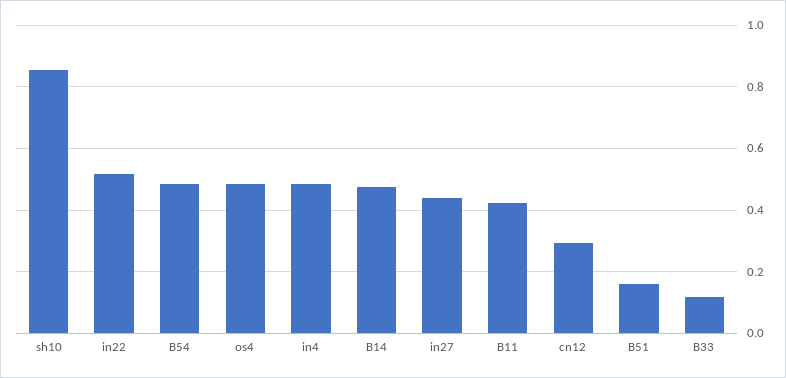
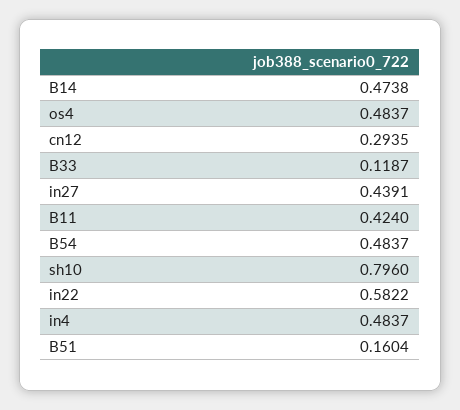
sh10: 0.86 -> 0.796
in22: 0.52 -> 0.5822

